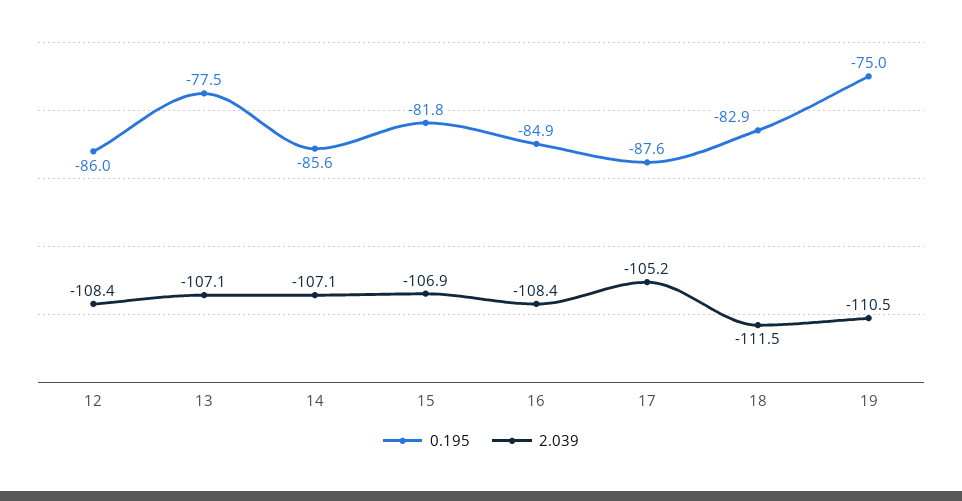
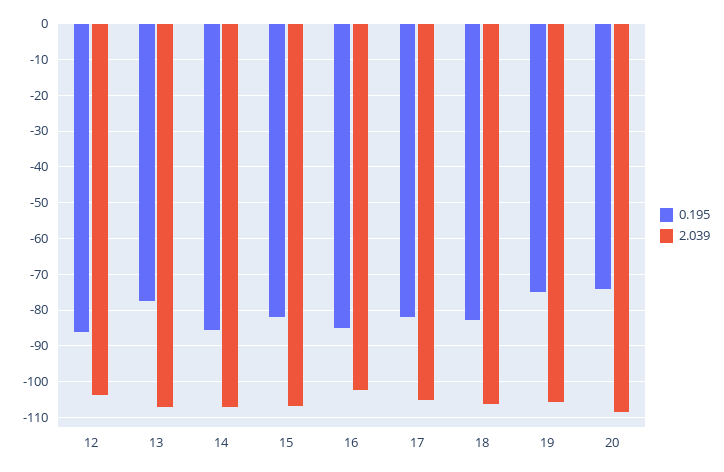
2.039, 12: -108.4 -> -104
2.039, 16: -108.4 -> -102
0.195, 17: -87.6 -> -82
2.039, 18: -111.5 -> -106
2.039, 19: -110.5 -> -106
0.195, 20: none -> -74
2.039, 20: none -> -108

